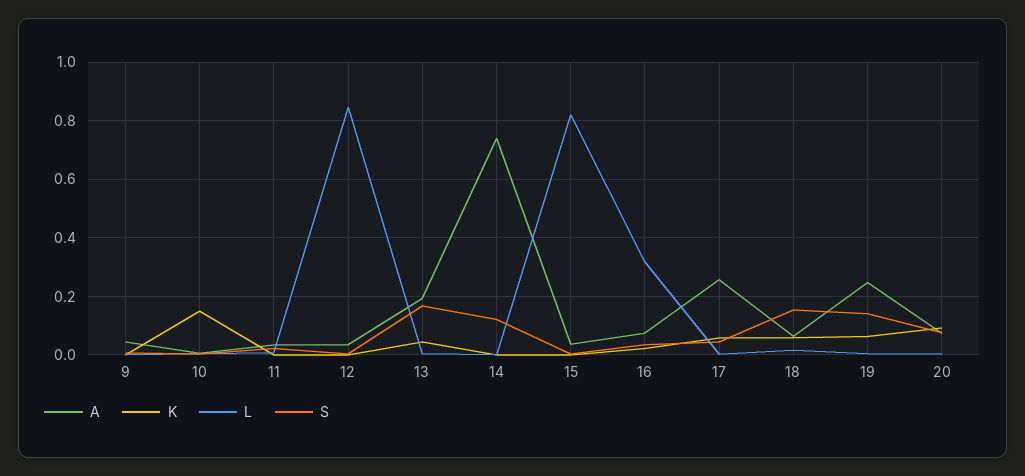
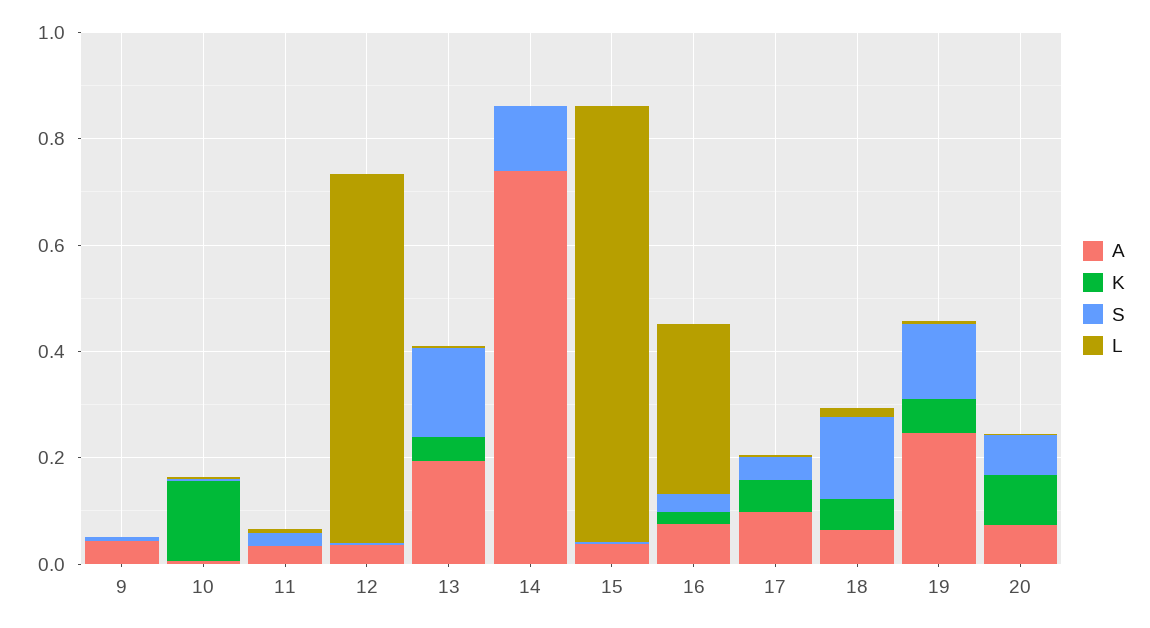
L, 12: 0.85 -> 0.7
A, 17: 0.25 -> 0.1

